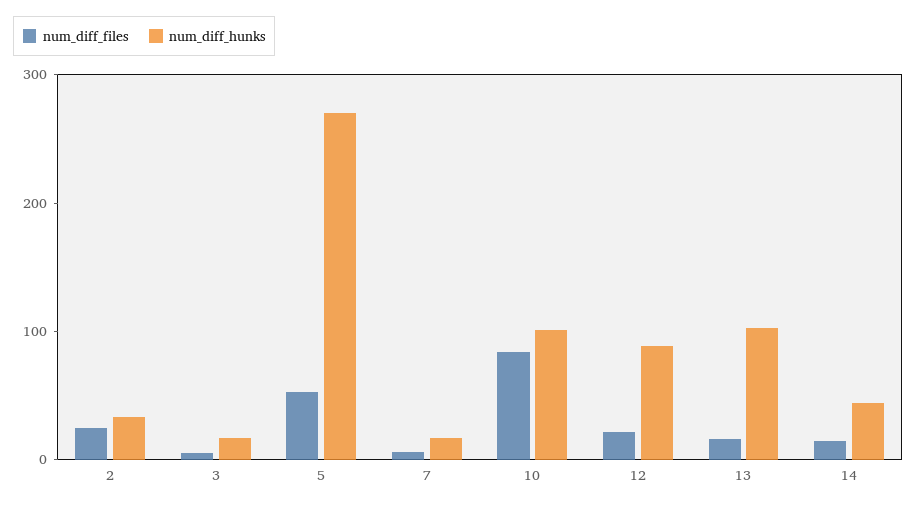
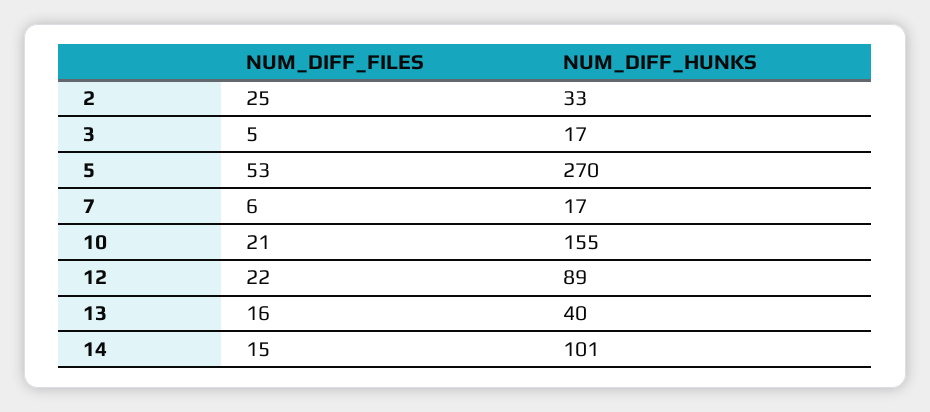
num_diff_files, 10: 80 -> 21
num_diff_hunks, 10: 100 -> 155
num_diff_hunks, 13: 100 -> 40
num_diff_hunks, 14: 40 -> 101

